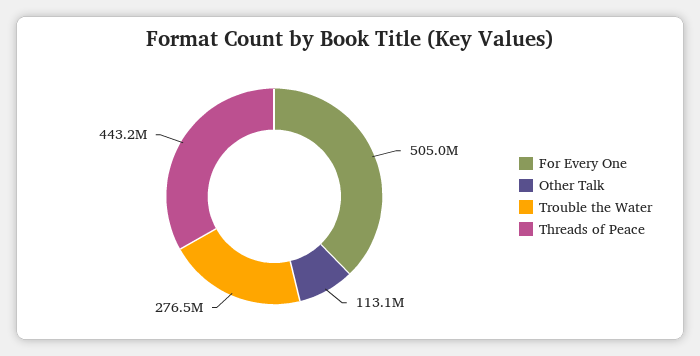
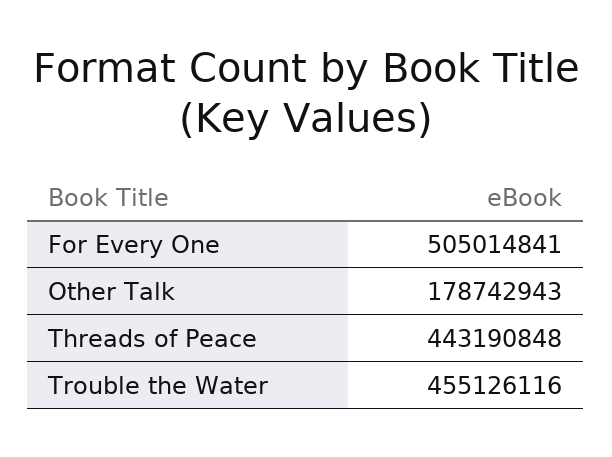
Other Talk: 113100000 -> 178742943
Trouble the Water: 276500000 -> 455126116

